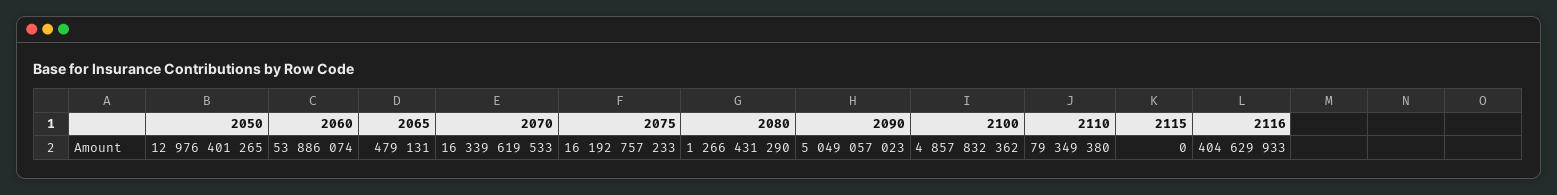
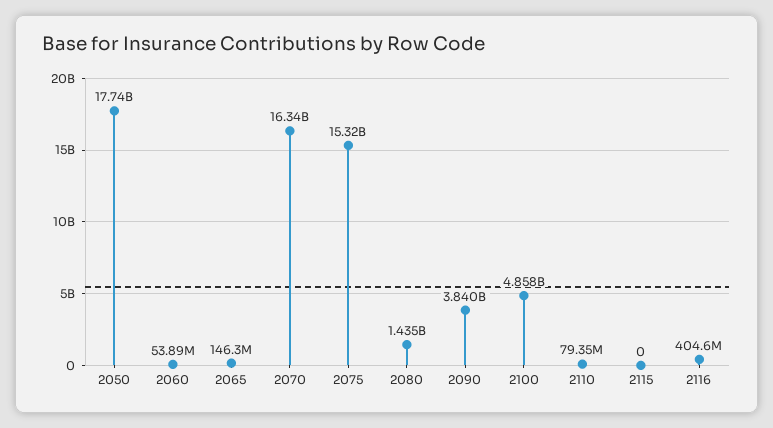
2050: 12976401265 -> 17740000000
2065: 479131 -> 146300000
2075: 16192757233 -> 15320000000
2080: 1266431290 -> 1435000000
2090: 5049057023 -> 3840000000

